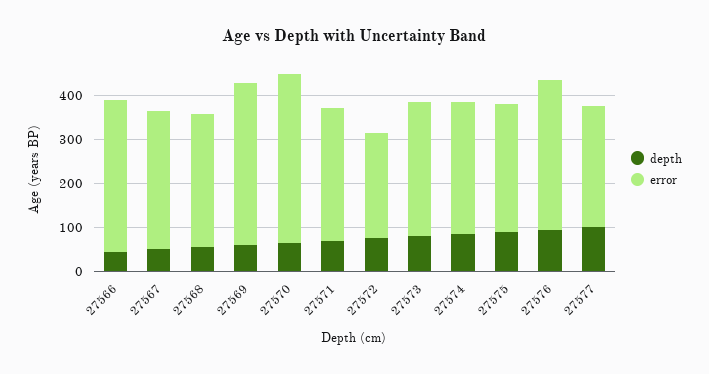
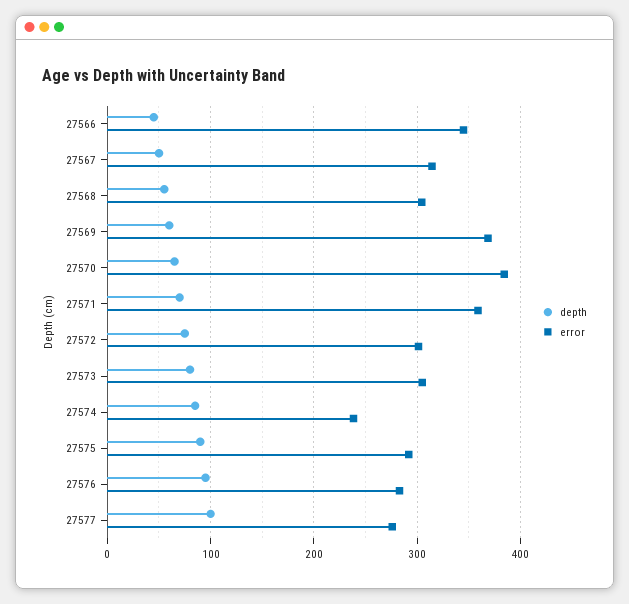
error, 27571: 300 -> 360
error, 27572: 240 -> 300
error, 27574: 300 -> 240
error, 27576: 340 -> 280

